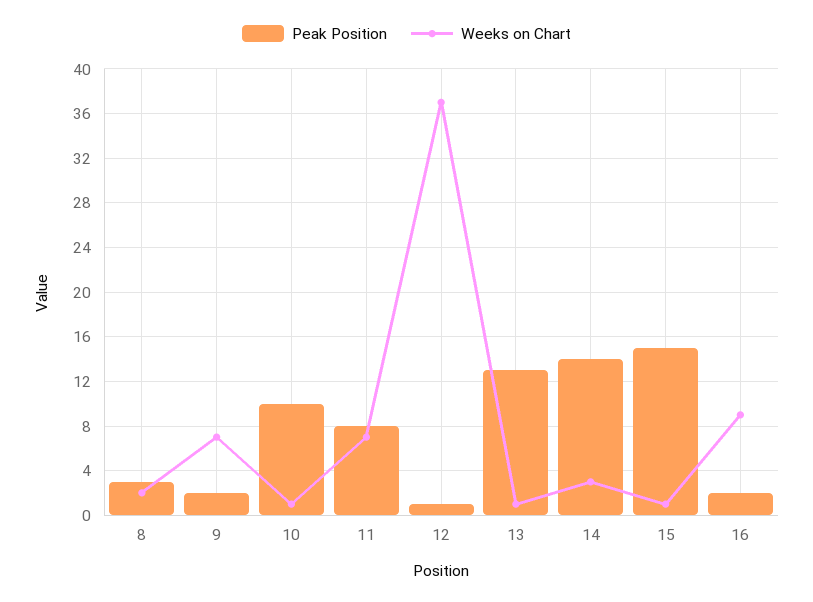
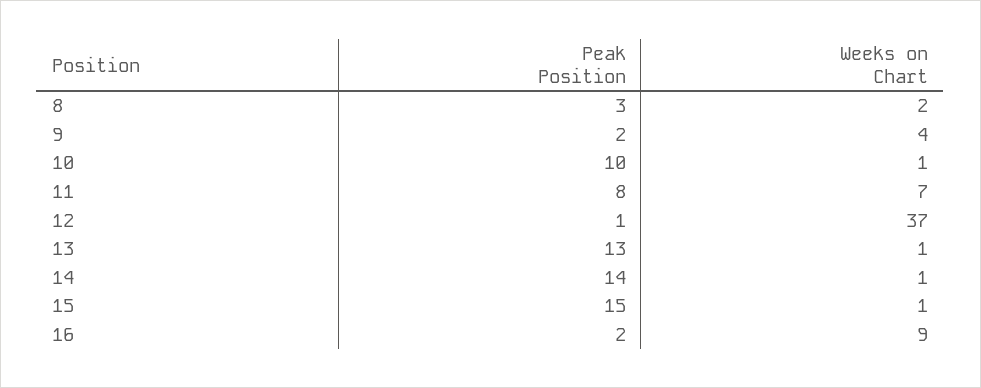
Weeks on Chart, 9: 7 -> 4
Weeks on Chart, 14: 3 -> 1

